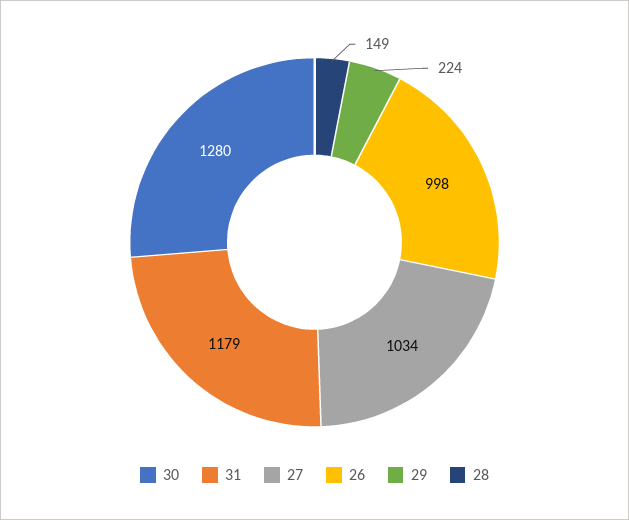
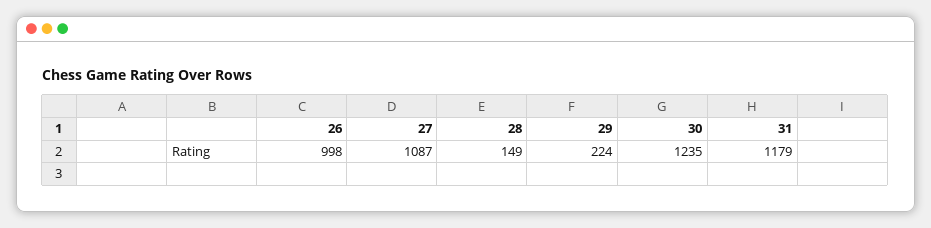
30: 1280 -> 1235
27: 1034 -> 1087

